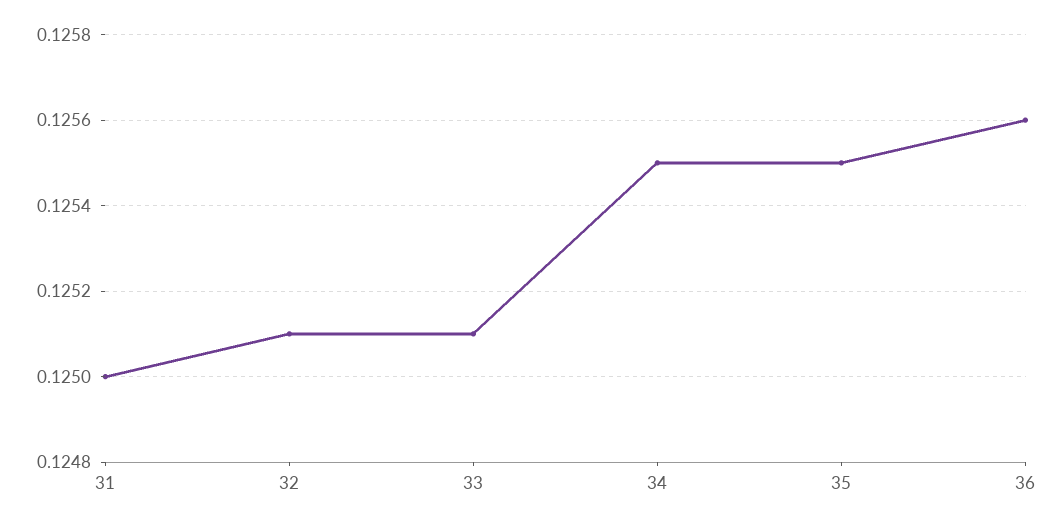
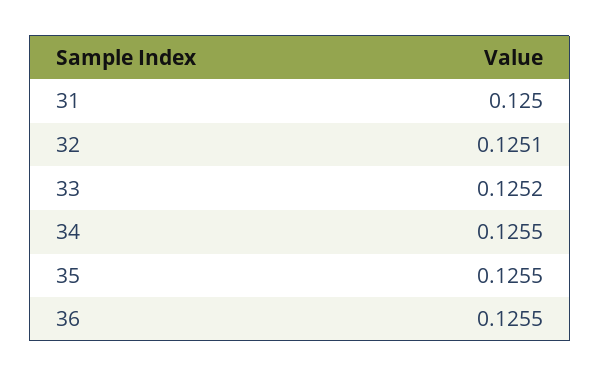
33: 0.1251 -> 0.1252
36: 0.1256 -> 0.1255

